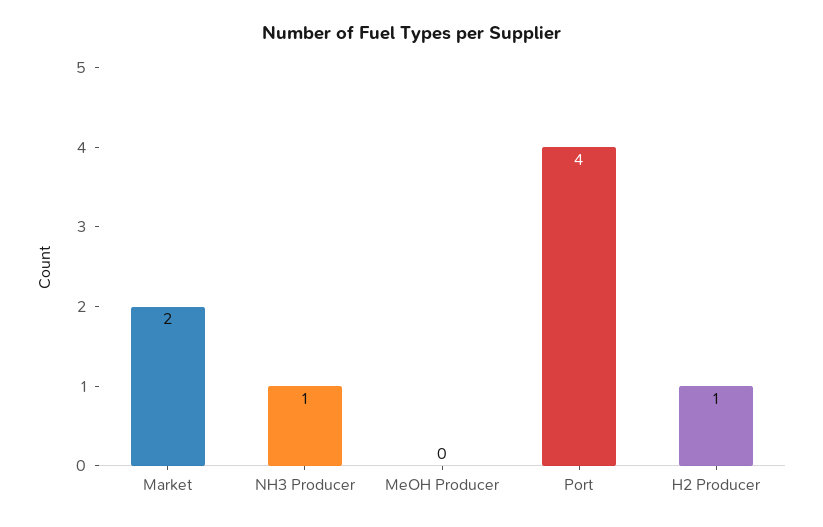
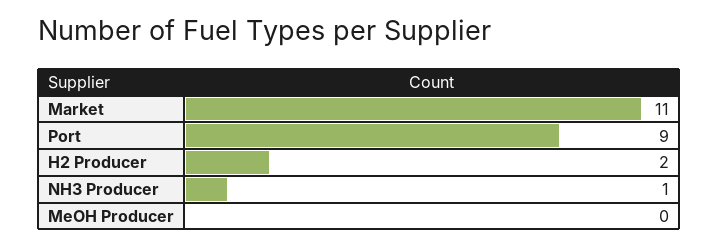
Market: 2 -> 11
Port: 4 -> 9
H2 Producer: 1 -> 2

